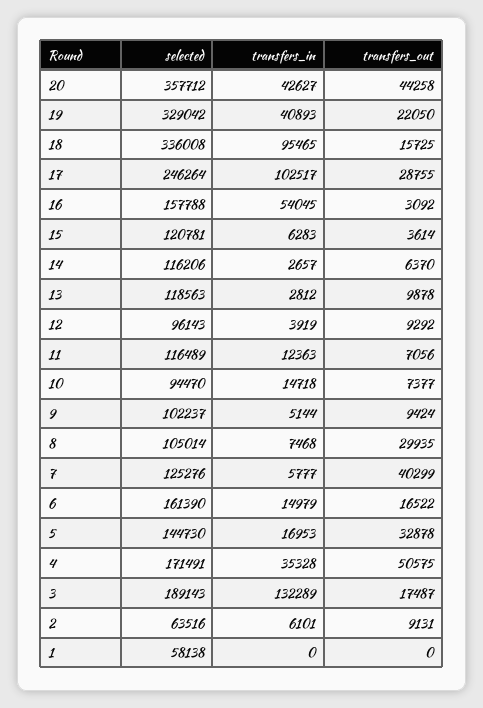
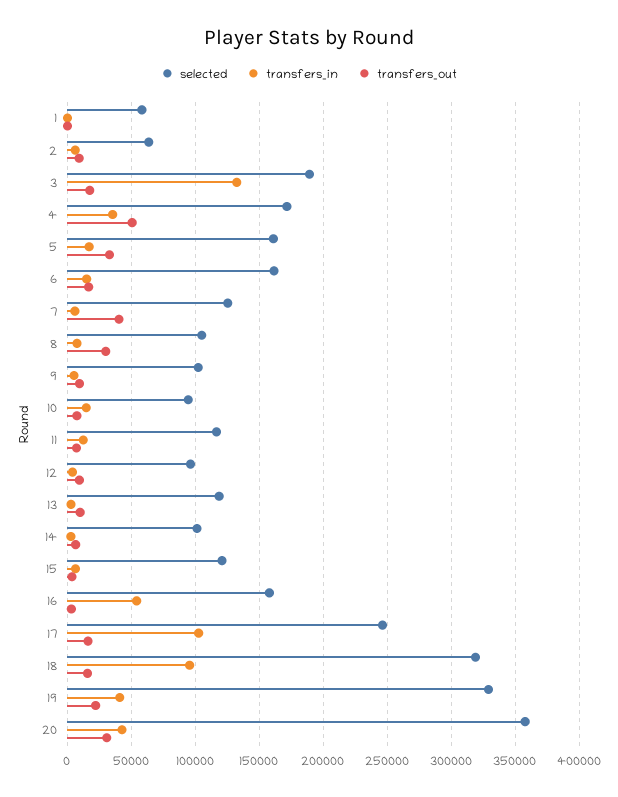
transfers_out, 20: 44258 -> 30000
selected, 18: 336008 -> 320000
transfers_out, 17: 28755 -> 15000
selected, 14: 116206 -> 100000
selected, 5: 144730 -> 160000

